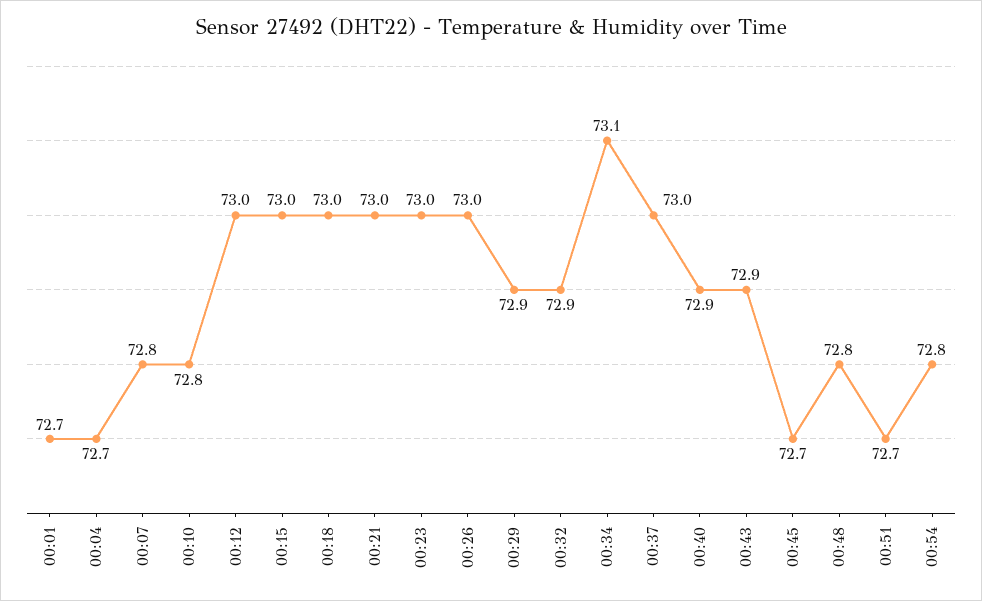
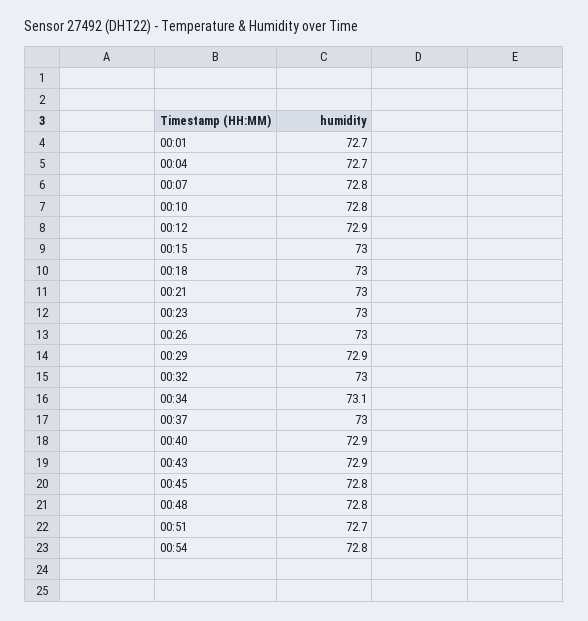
00:12: 73 -> 72.9
00:32: 72.9 -> 73
00:45: 72.7 -> 72.8

